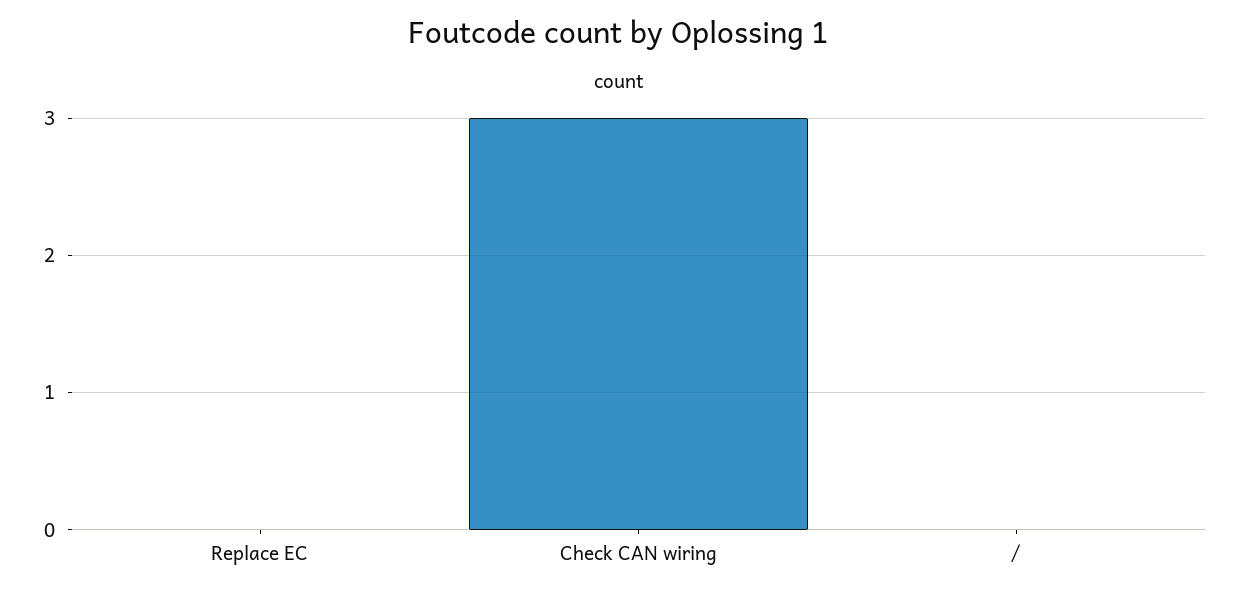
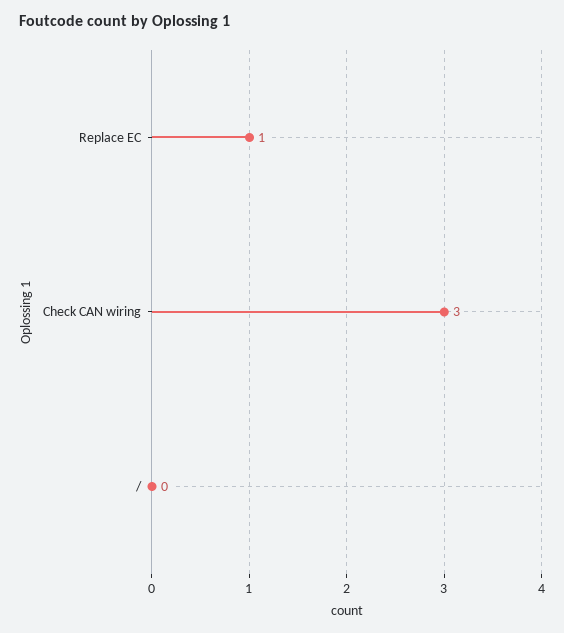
Replace EC: 0 -> 1

